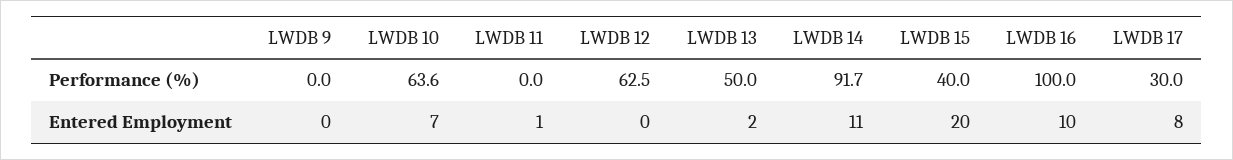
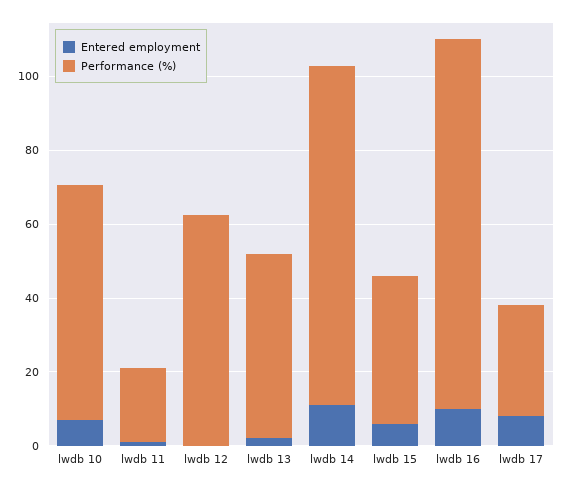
Performance (%), LWDB 9: 0 -> none
Performance (%), LWDB 11: 0 -> 20
Entered Employment, LWDB 9: 0 -> none
Entered Employment, LWDB 15: 20 -> 5

